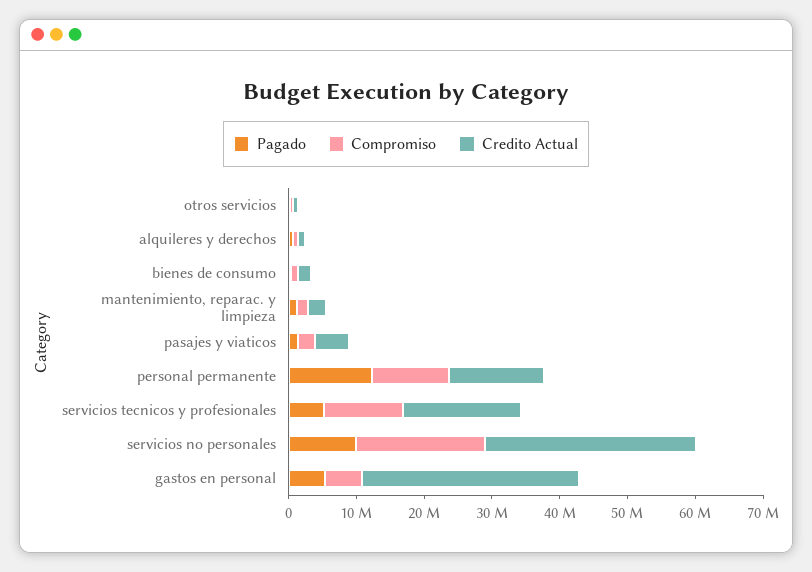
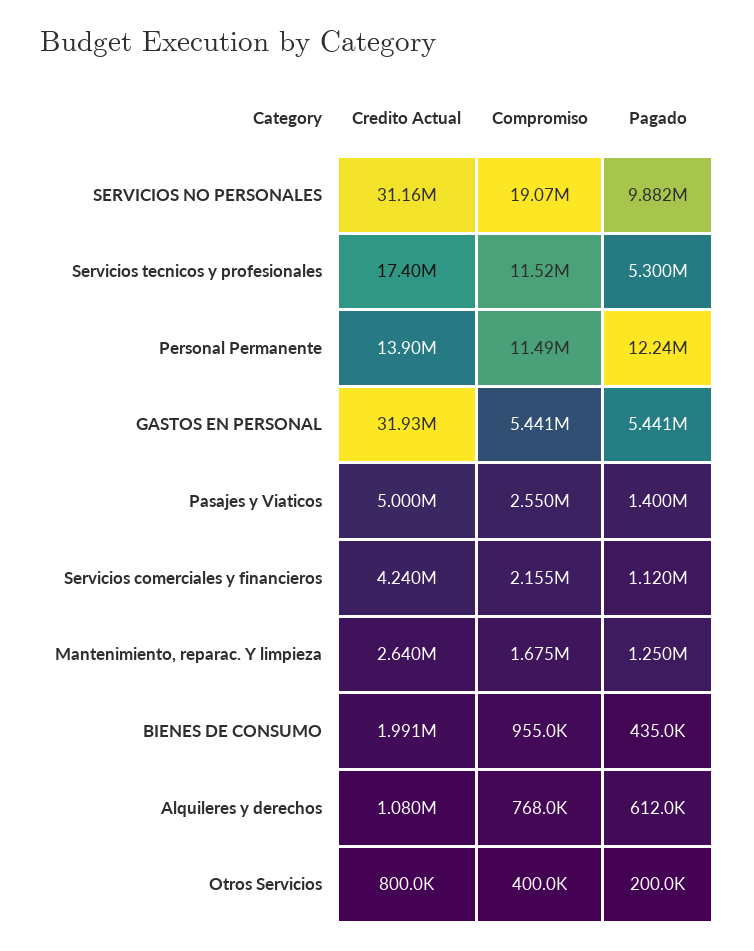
Credito Actual, Servicios comerciales y financieros: none -> 4240000
Compromiso, Servicios comerciales y financieros: none -> 2155000
Pagado, Servicios comerciales y financieros: none -> 1120000

